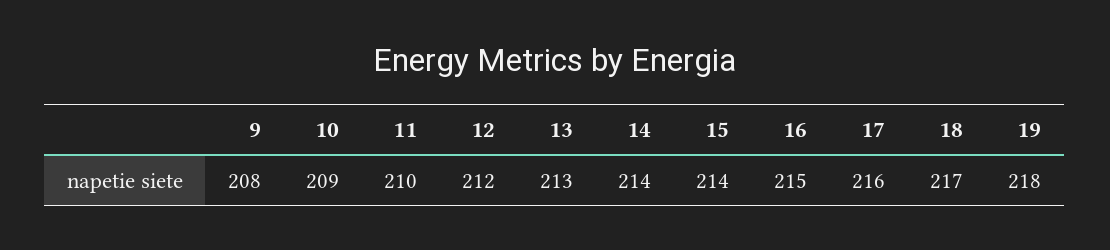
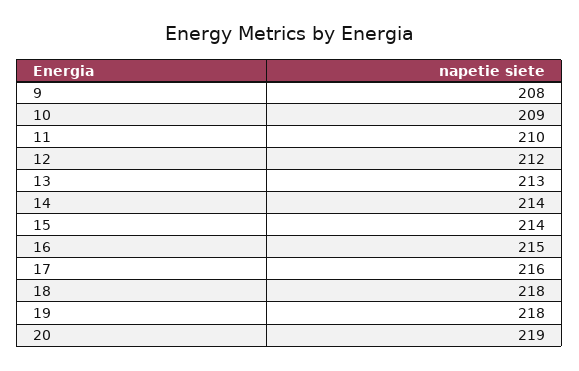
18: 217 -> 218
20: none -> 219

